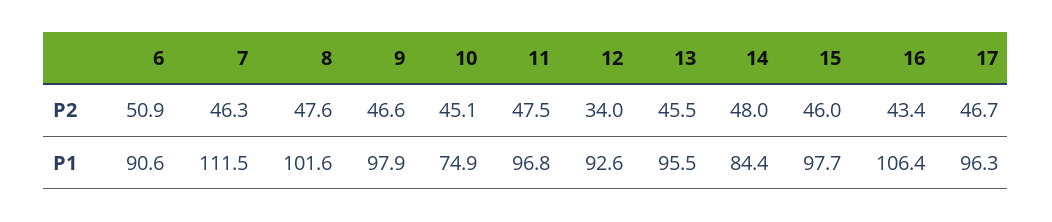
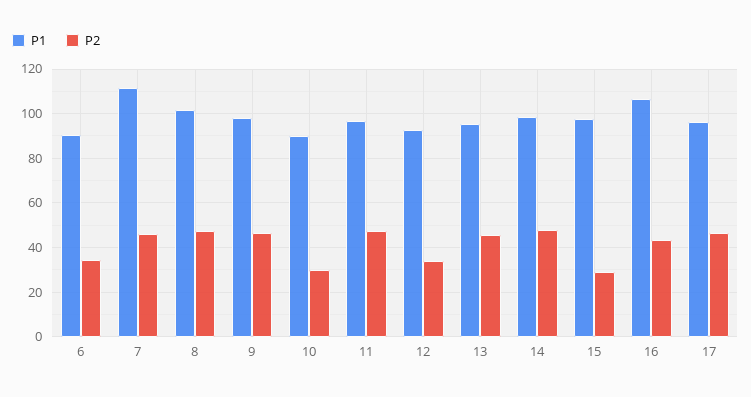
P2, 6: 50.9 -> 35
P2, 10: 45.1 -> 30
P2, 15: 46 -> 30
P1, 10: 74.9 -> 90
P1, 14: 84.4 -> 100

